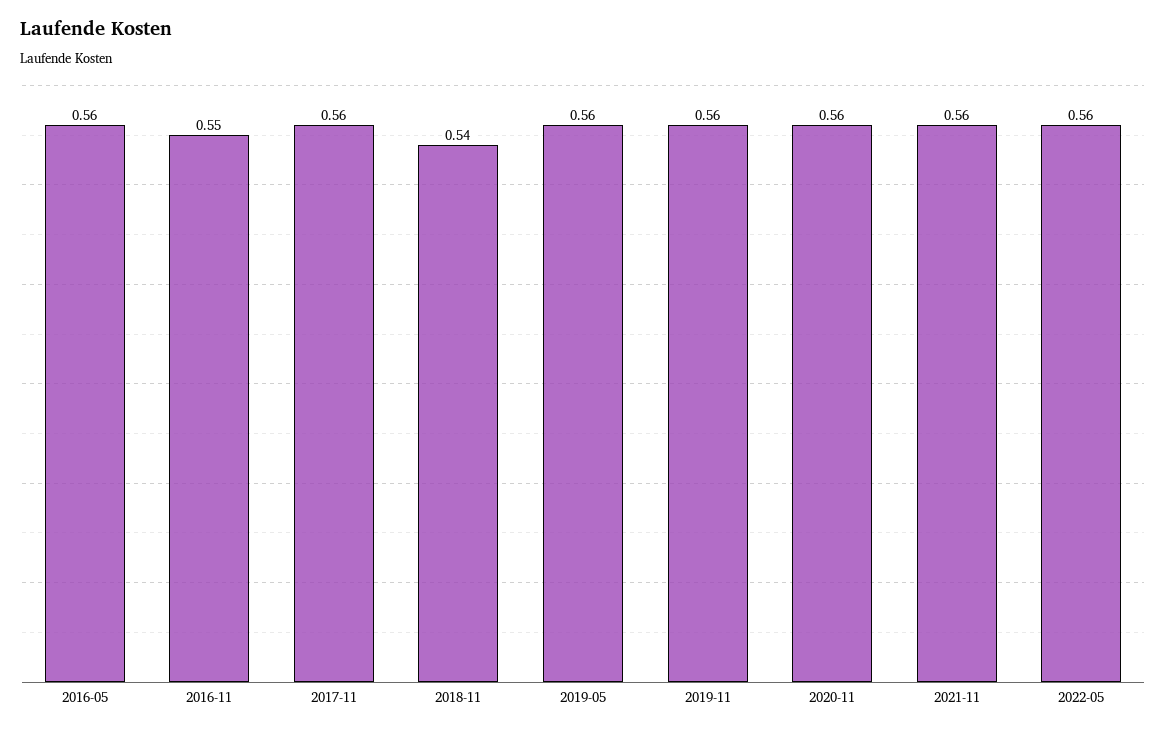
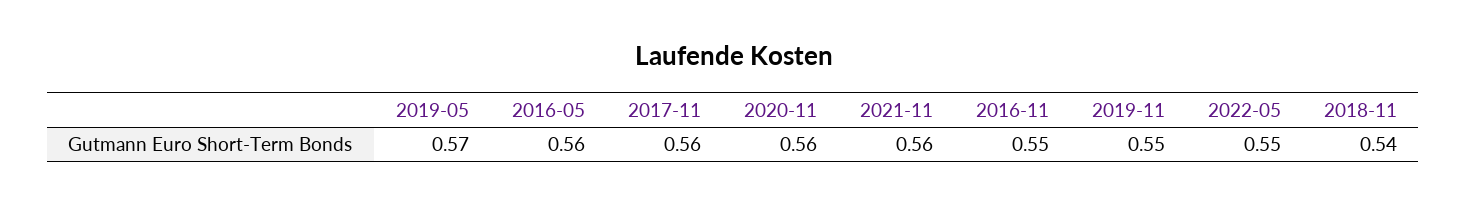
2019-05: 0.56 -> 0.57
2019-11: 0.56 -> 0.55
2022-05: 0.56 -> 0.55

